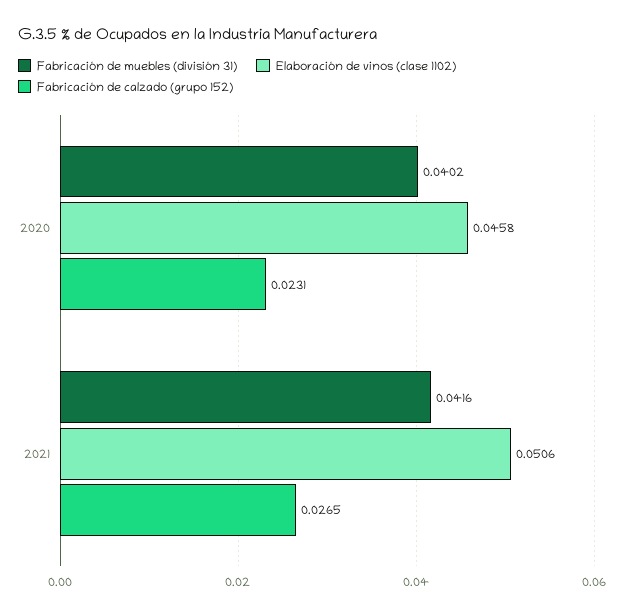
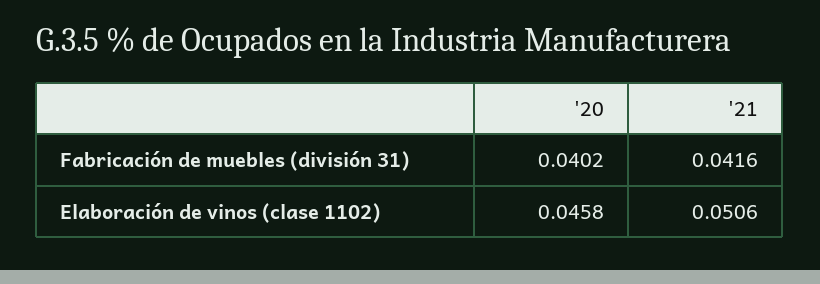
Fabricación de calzado (grupo 152), 2020: 0.0231 -> none
Fabricación de calzado (grupo 152), 2021: 0.0265 -> none

